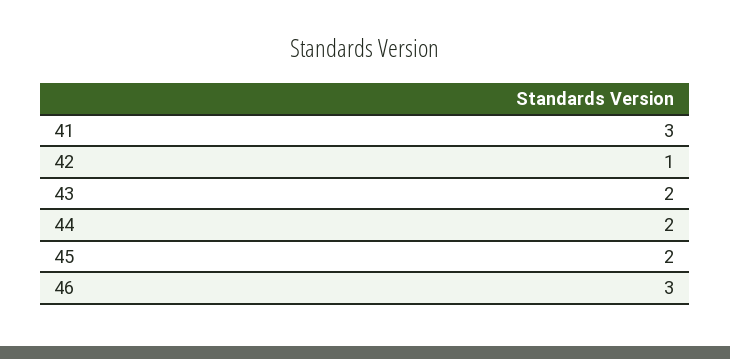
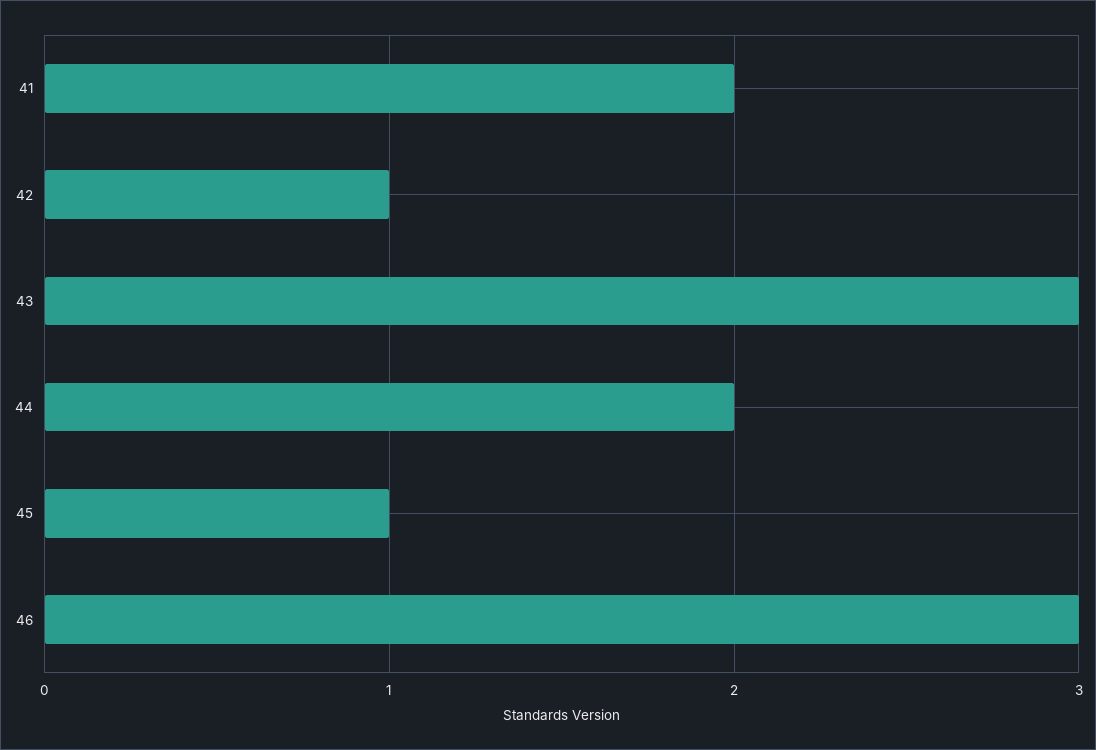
41: 3 -> 2
43: 2 -> 3
45: 2 -> 1

